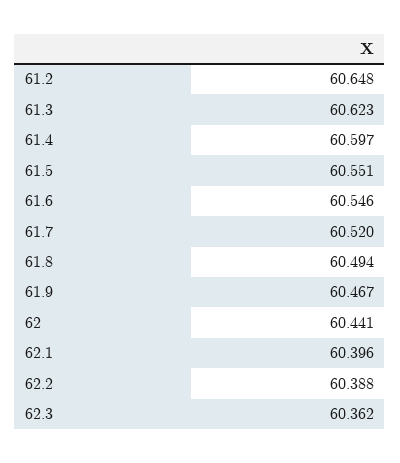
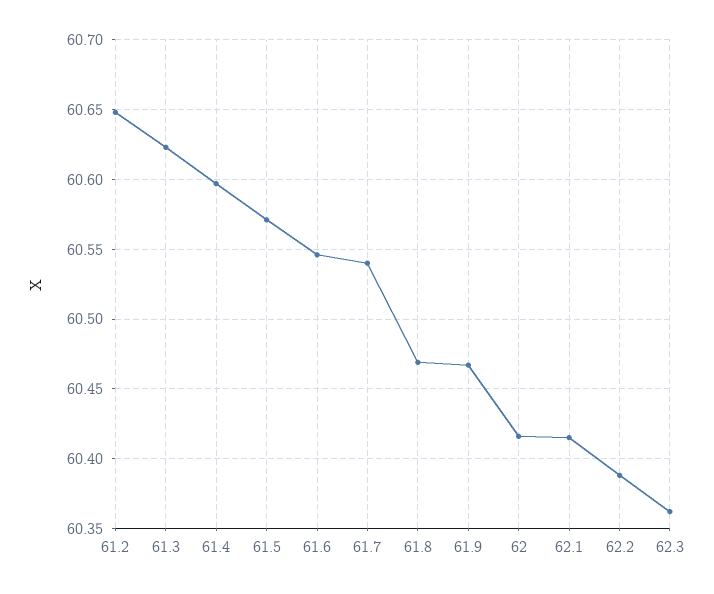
61.5: 60.551 -> 60.57
61.7: 60.52 -> 60.54
61.8: 60.494 -> 60.47
62: 60.441 -> 60.415
62.1: 60.396 -> 60.415

